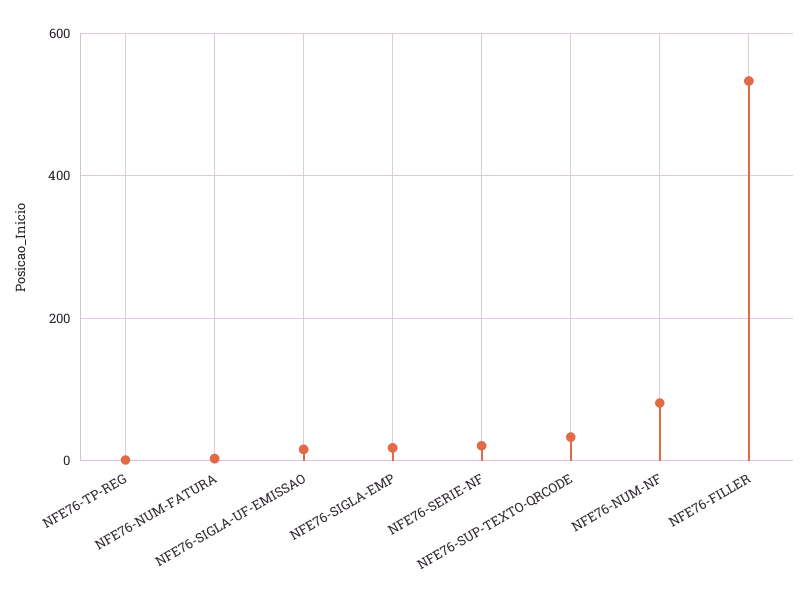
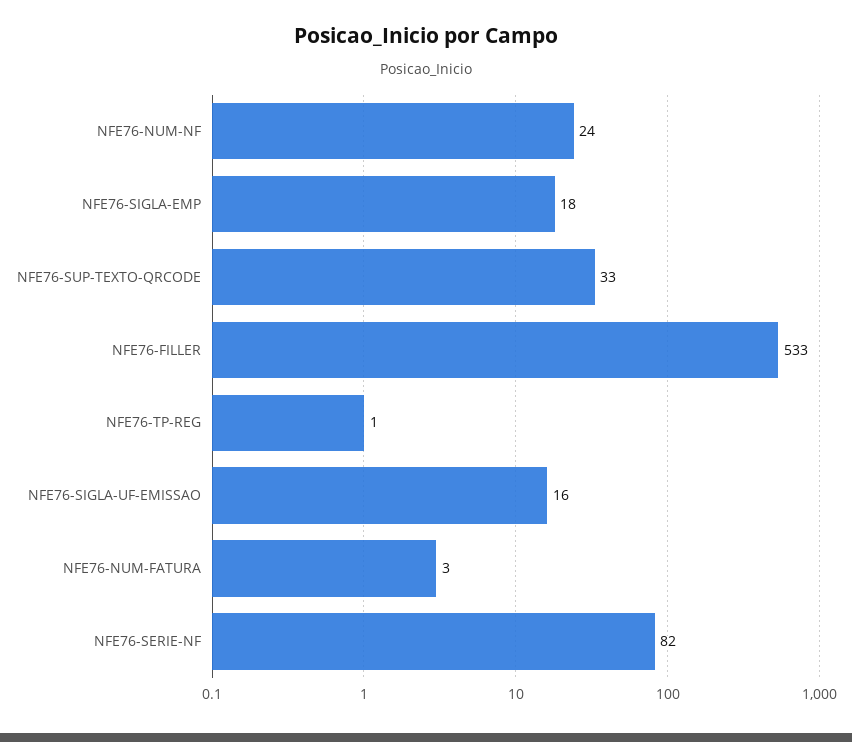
NFE76-SERIE-NF: 20 -> 82
NFE76-NUM-NF: 80 -> 24

